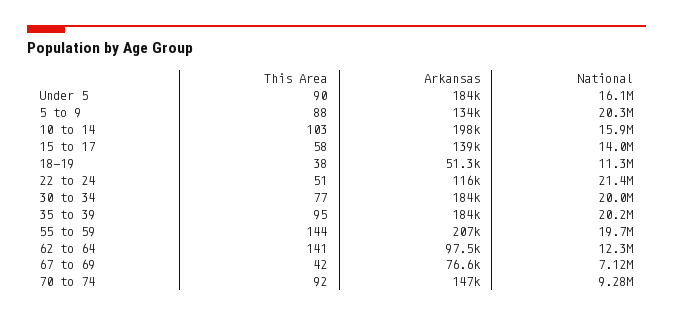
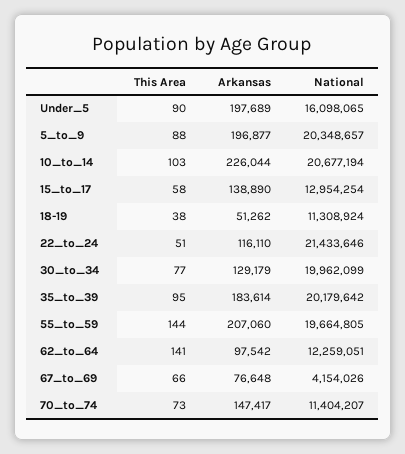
Arkansas, Under 5: 184000 -> 197689
Arkansas, 5 to 9: 134000 -> 196877
Arkansas, 10 to 14: 198000 -> 226044
National, 10 to 14: 15900000 -> 20677194
National, 15 to 17: 14000000 -> 12954254
Arkansas, 30 to 34: 184000 -> 129179
This Area, 67 to 69: 42 -> 66
National, 67 to 69: 7120000 -> 4154026
This Area, 70 to 74: 92 -> 73
National, 70 to 74: 9280000 -> 11404207

